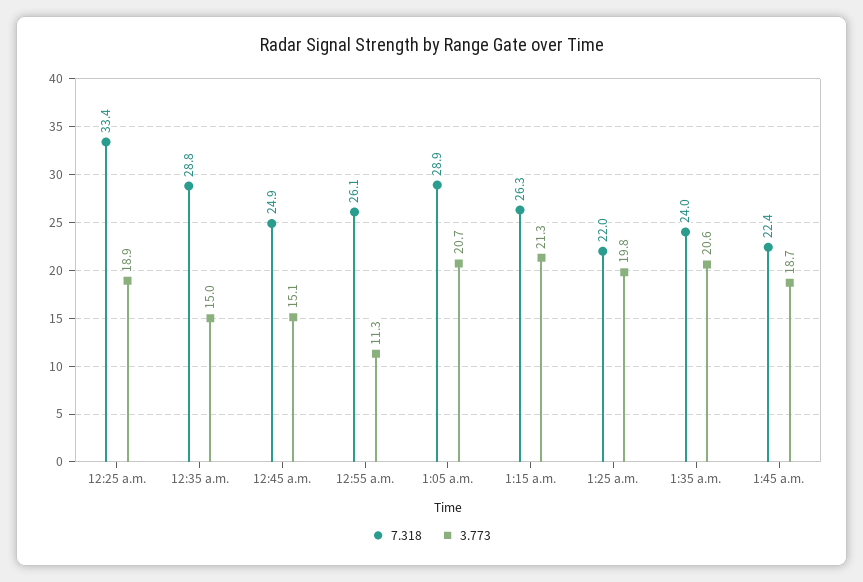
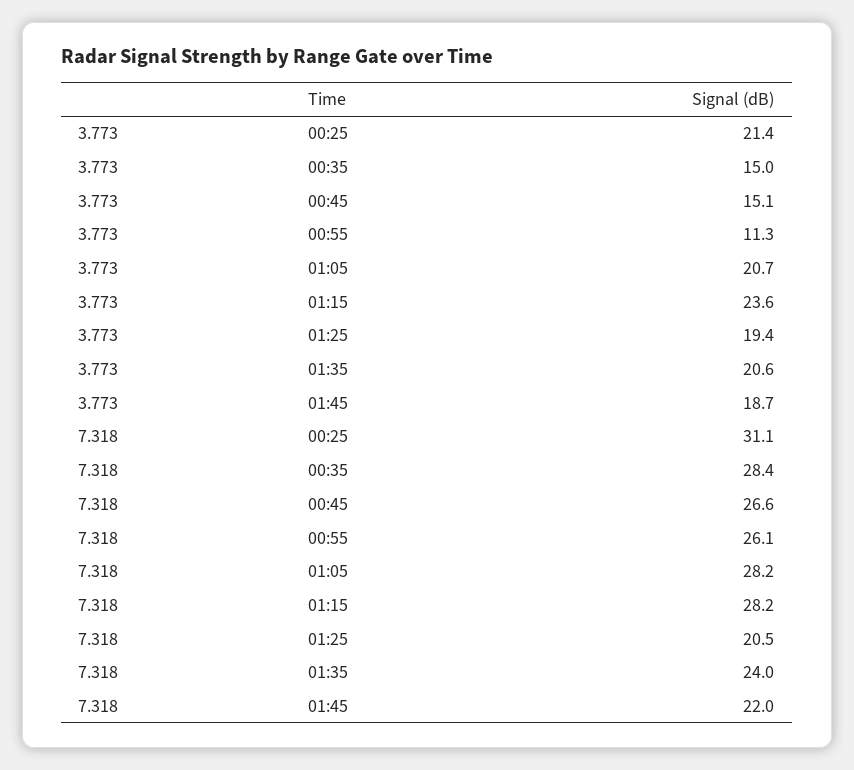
7.318, 12:25 a.m.: 33.4 -> 31.1
3.773, 12:25 a.m.: 18.9 -> 21.4
7.318, 12:35 a.m.: 28.8 -> 28.4
7.318, 12:45 a.m.: 24.9 -> 26.6
7.318, 1:05 a.m.: 28.9 -> 28.2
7.318, 1:15 a.m.: 26.3 -> 28.2
3.773, 1:15 a.m.: 21.3 -> 23.6
7.318, 1:25 a.m.: 22 -> 20.5
3.773, 1:25 a.m.: 19.8 -> 19.4
7.318, 1:45 a.m.: 22.4 -> 22

